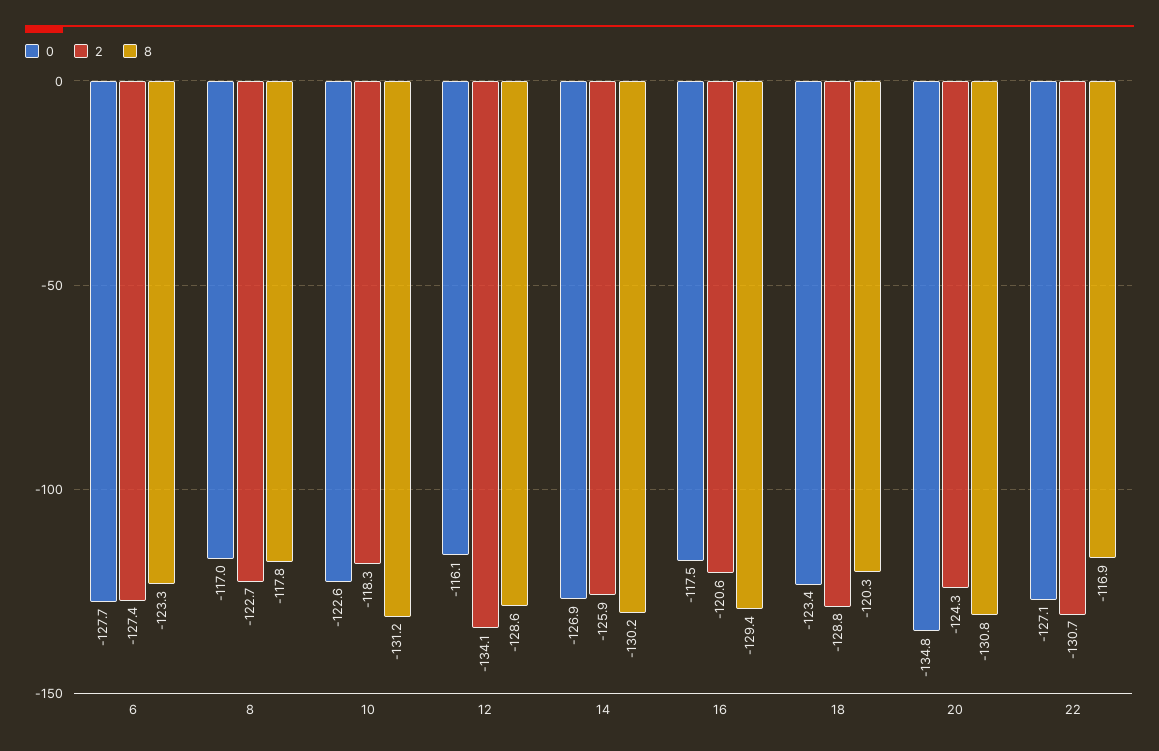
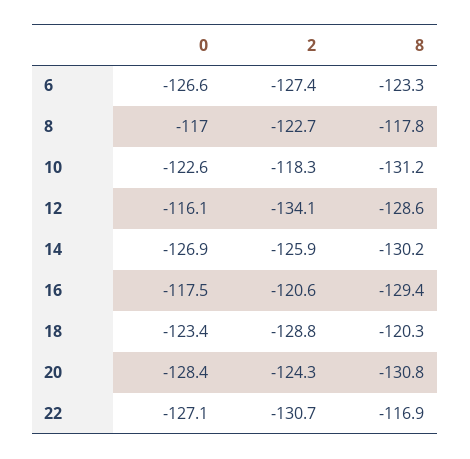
0, 6: -127.7 -> -126.6
0, 20: -134.8 -> -128.4

